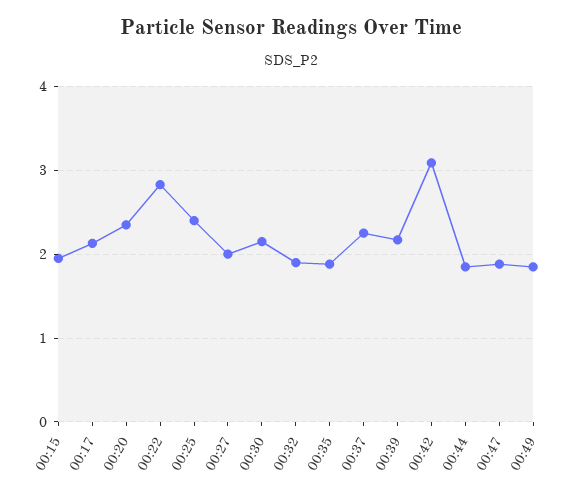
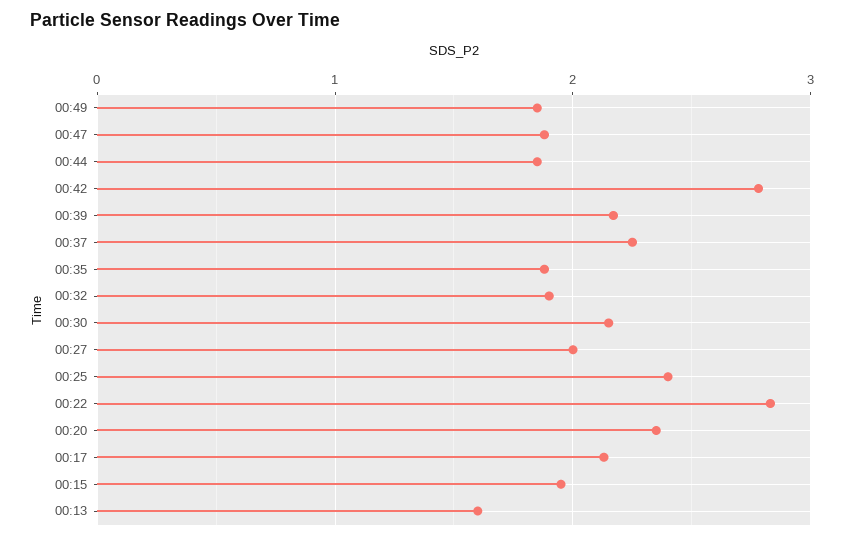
00:42: 3.1 -> 2.8
00:13: none -> 1.6

